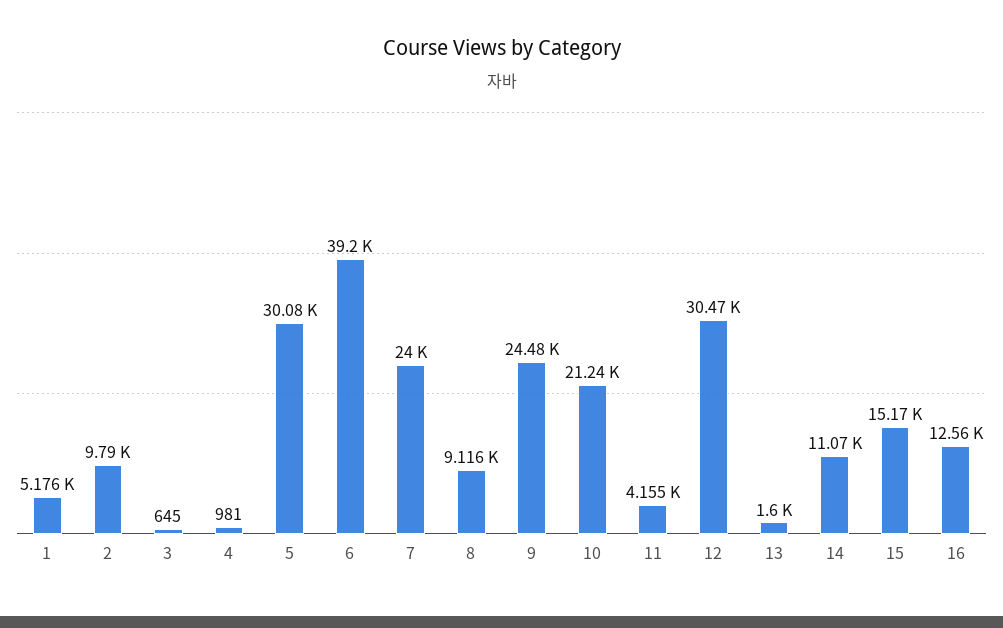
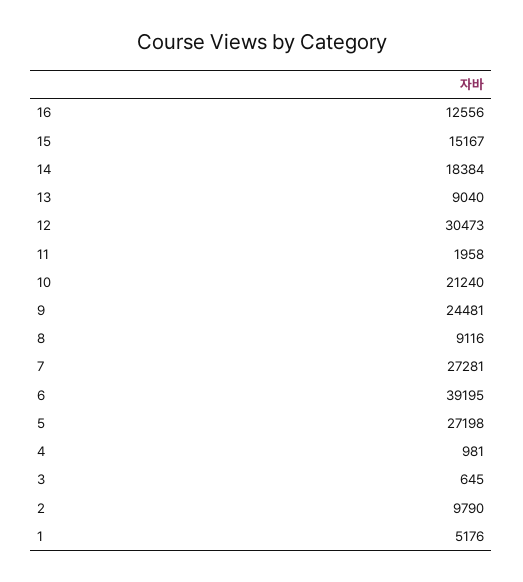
5: 30080 -> 27198
7: 24000 -> 27281
11: 4155 -> 1958
13: 1600 -> 9040
14: 11070 -> 18384

